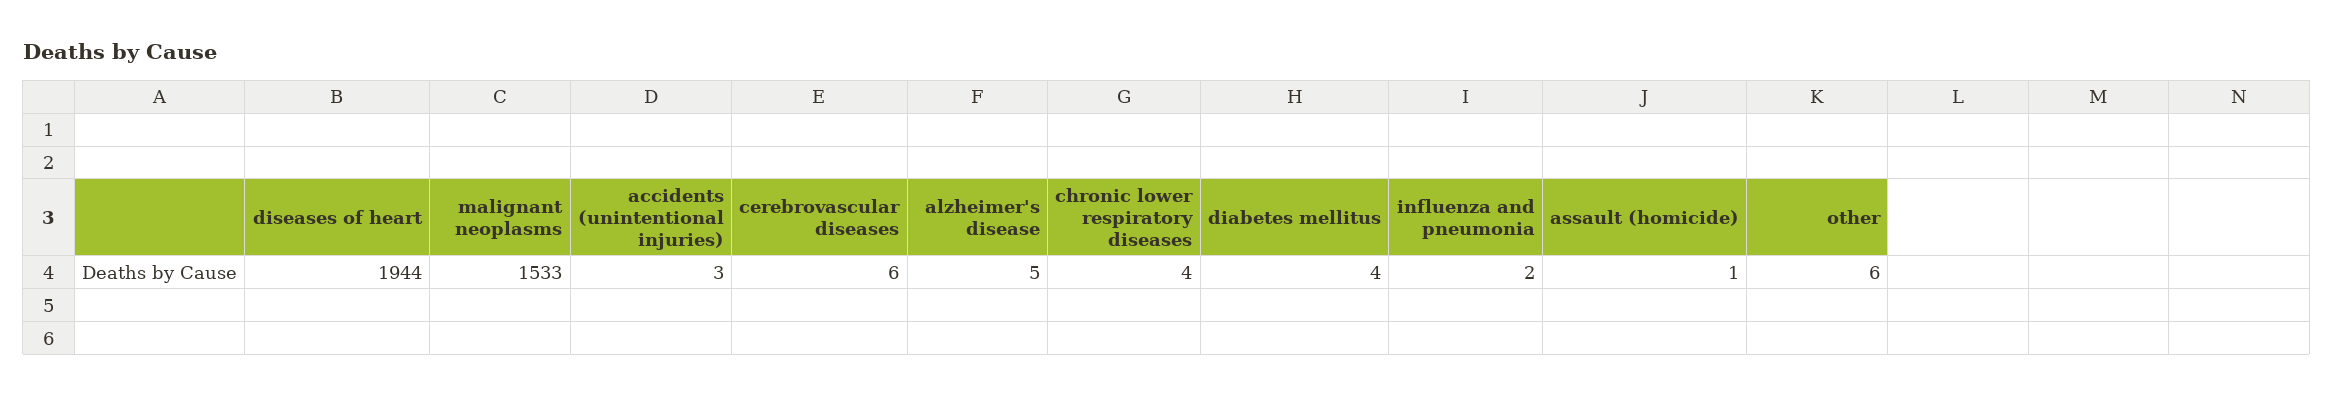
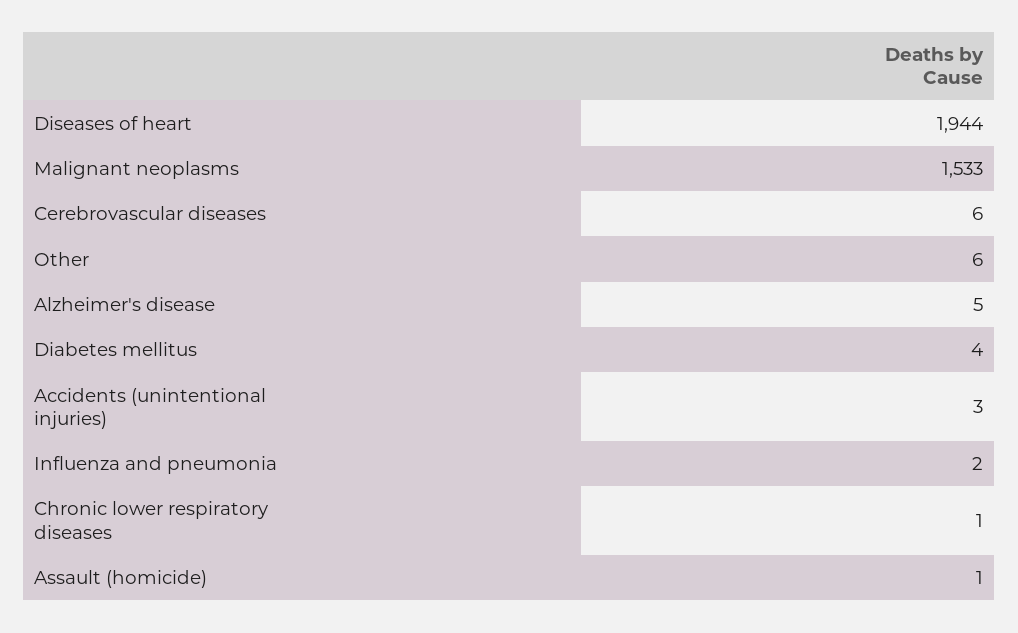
chronic lower respiratory diseases: 4 -> 1

